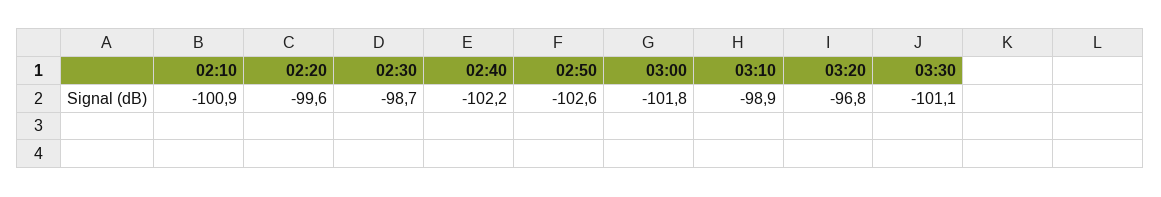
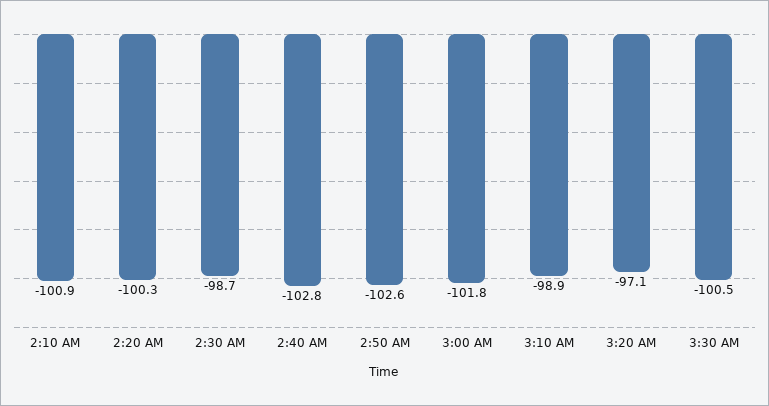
02:20: -99.6 -> -100.3
02:40: -102.2 -> -102.8
03:20: -96.8 -> -97.1
03:30: -101.1 -> -100.5

